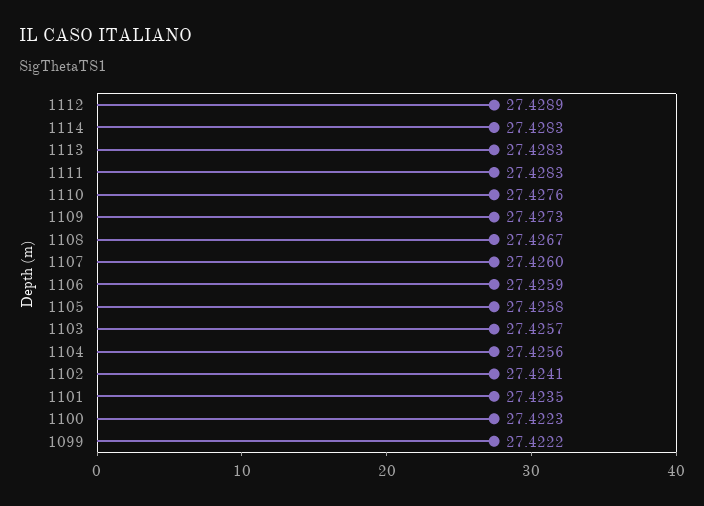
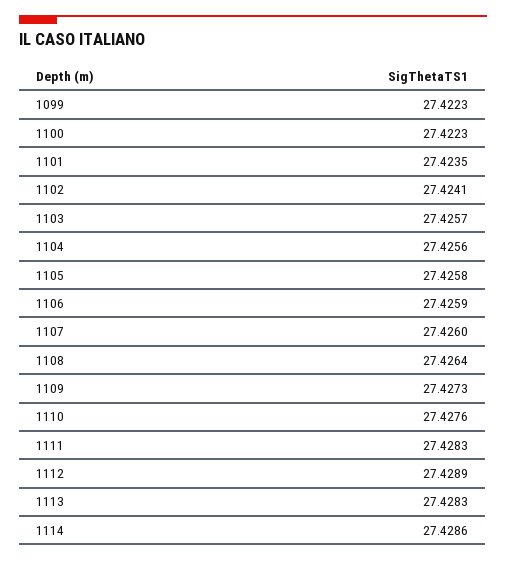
1114: 27.4283 -> 27.4286
1108: 27.4267 -> 27.4264
1099: 27.4222 -> 27.4223

